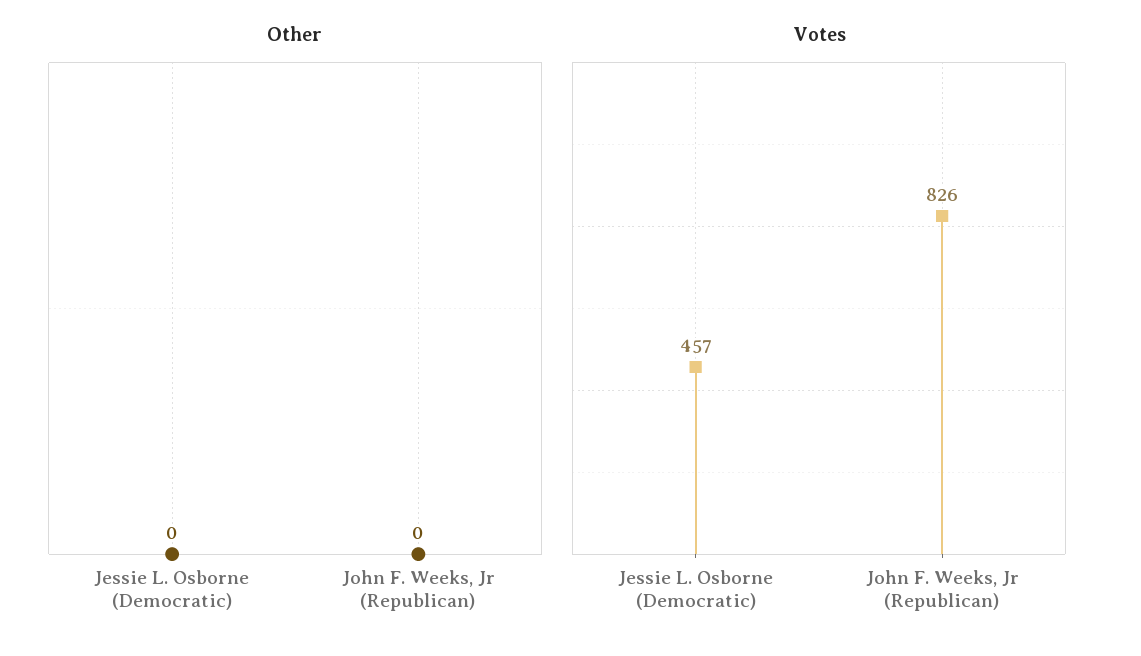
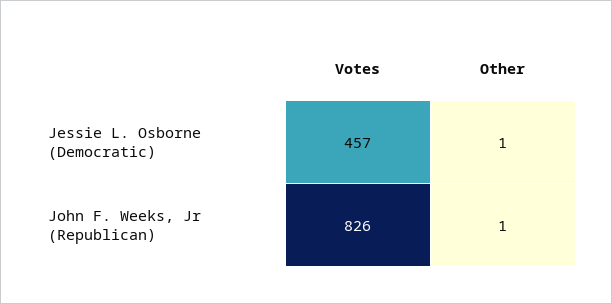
Other, Jessie L. Osborne (Democratic): 0 -> 1
Other, John F. Weeks, Jr (Republican): 0 -> 1

